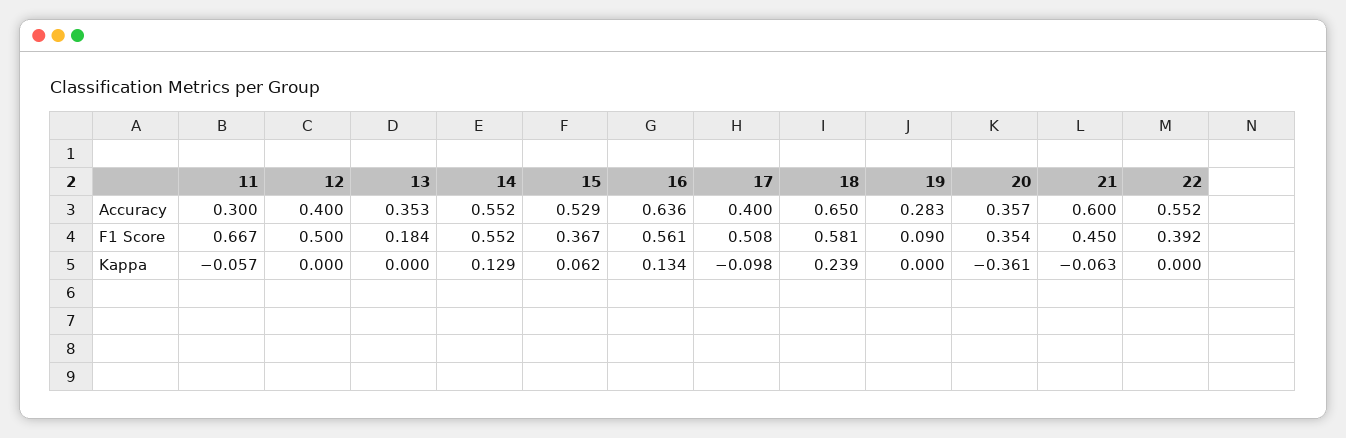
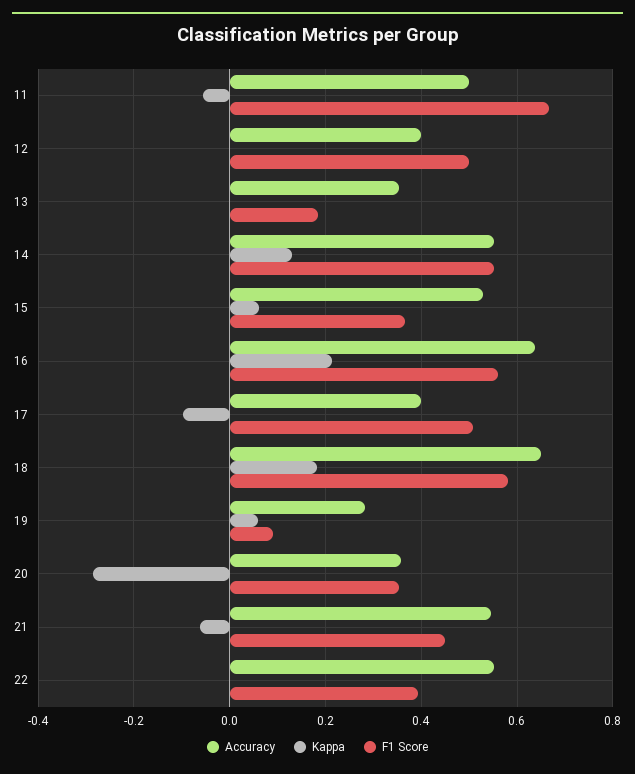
Accuracy, 11: 0.3 -> 0.5
Accuracy, 21: 0.6 -> 0.54
Kappa, 16: 0.134 -> 0.22
Kappa, 18: 0.239 -> 0.18
Kappa, 19: 0 -> 0.06
Kappa, 20: -0.361 -> -0.28

